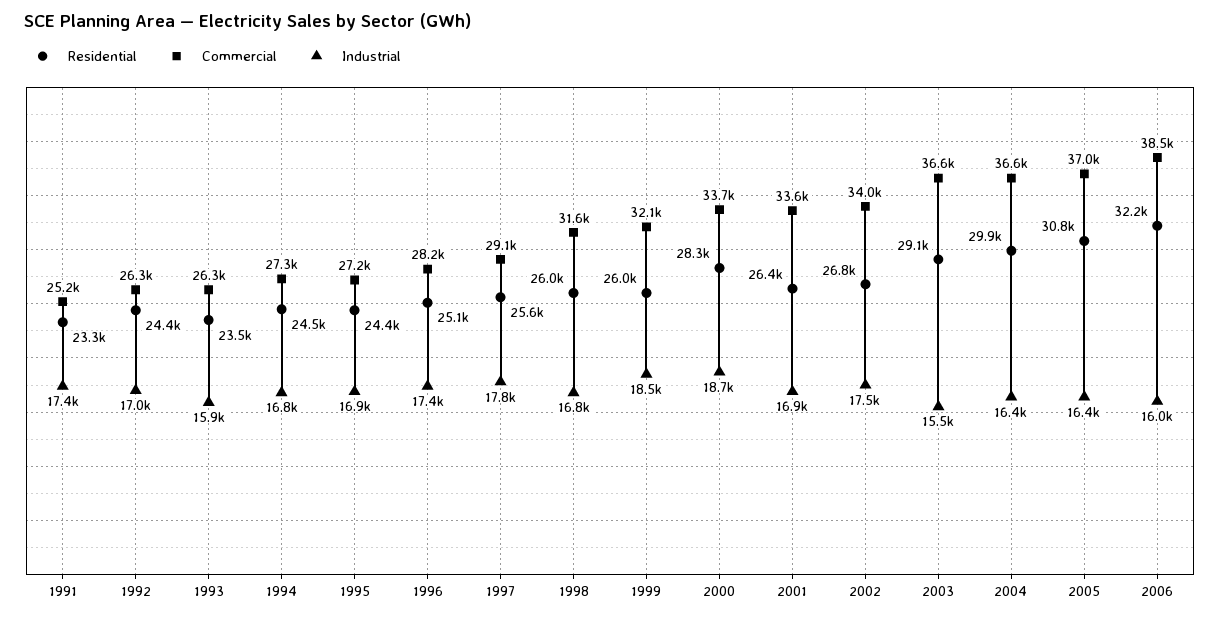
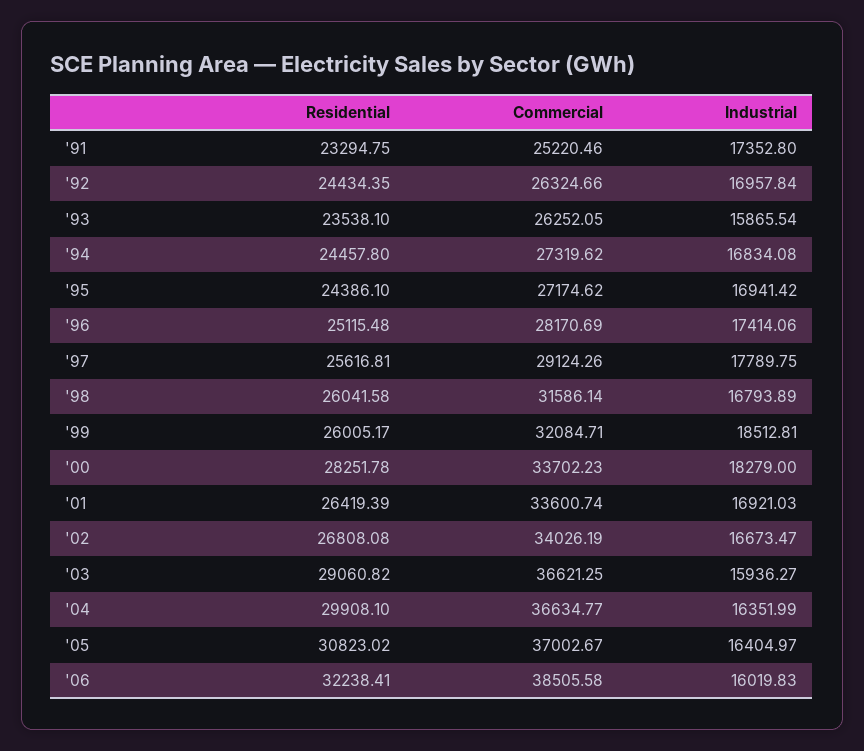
Industrial, 2000: 18700 -> 18279
Industrial, 2002: 17500 -> 16673.47
Industrial, 2003: 15500 -> 15936.27

